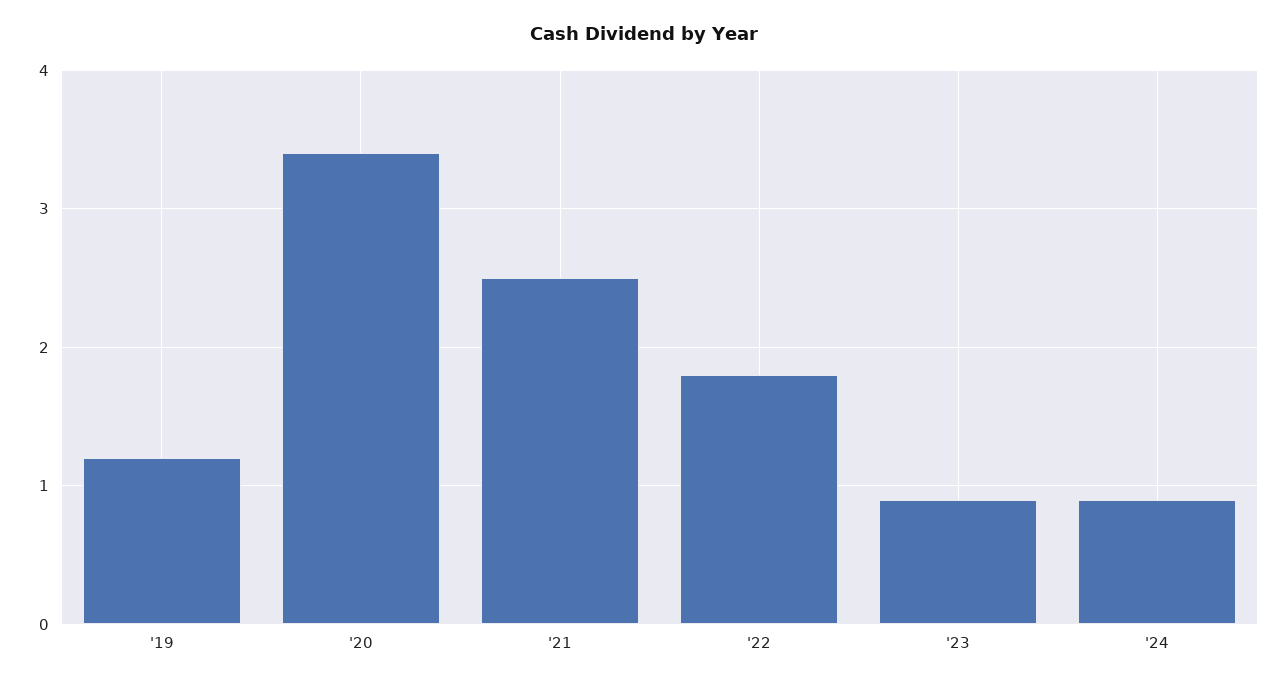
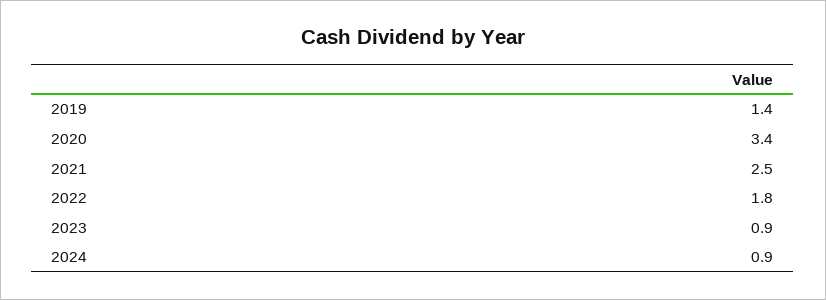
'19: 1.2 -> 1.4

